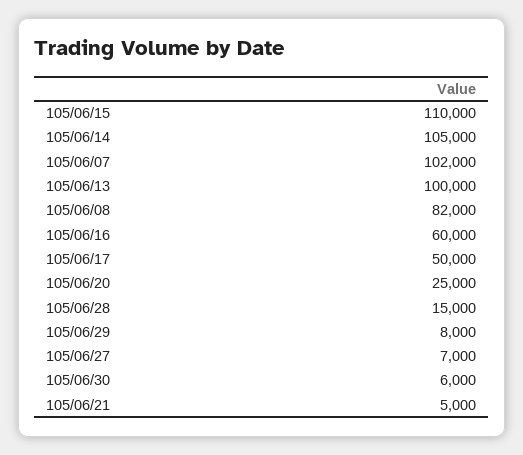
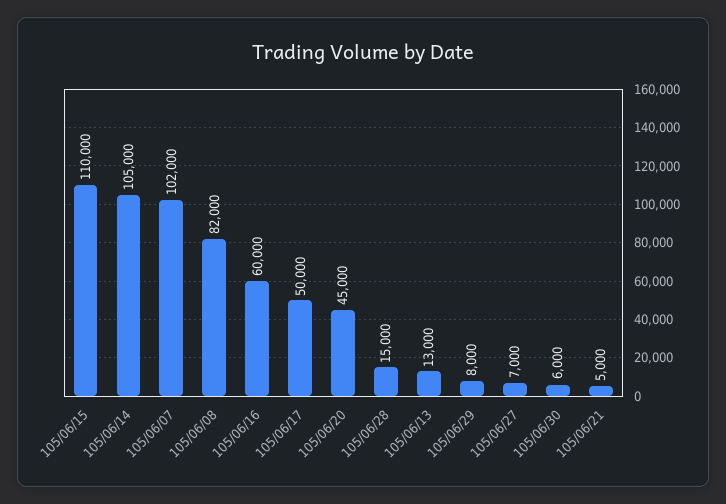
105/06/13: 100000 -> 13000
105/06/20: 25000 -> 45000

